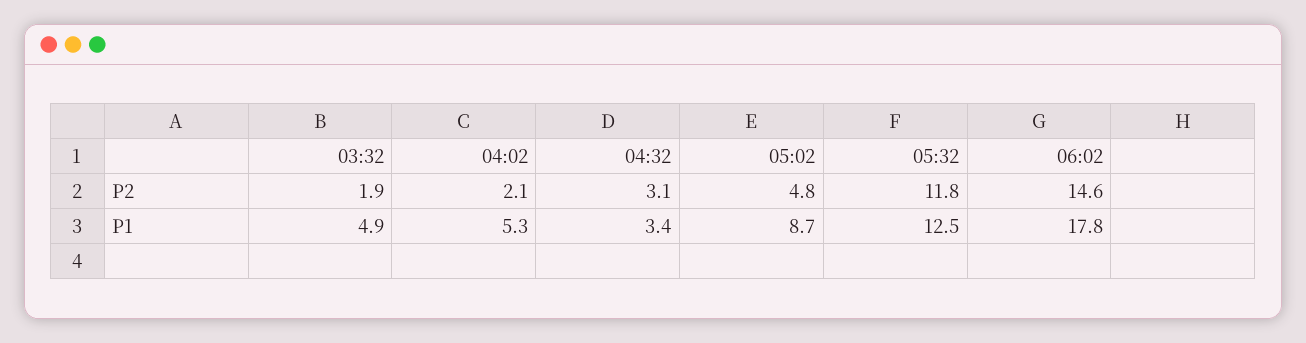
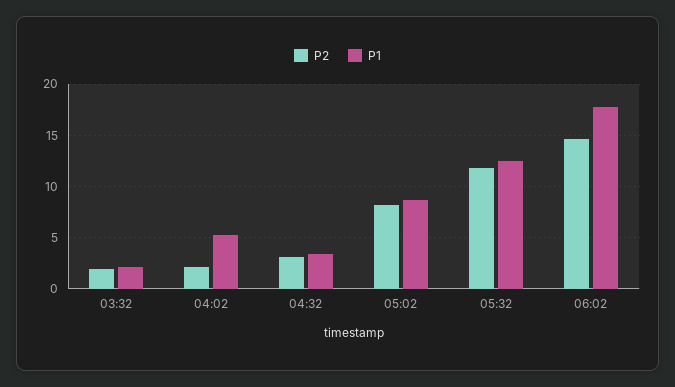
P2, 05:02: 4.8 -> 8
P1, 03:32: 4.9 -> 2

